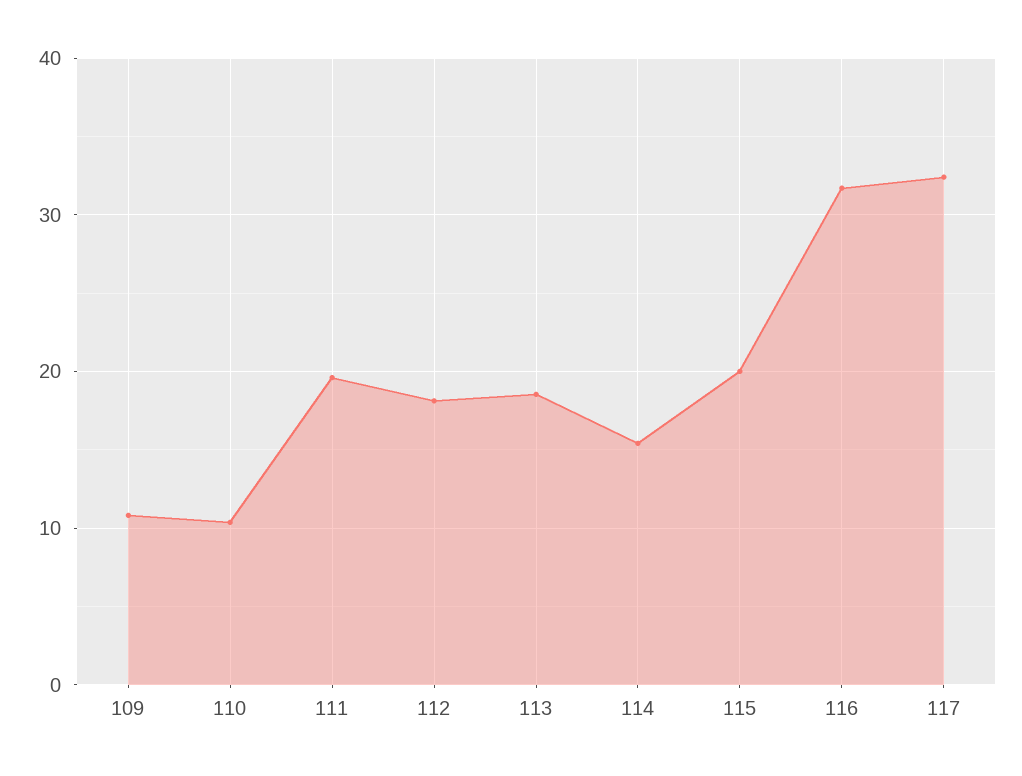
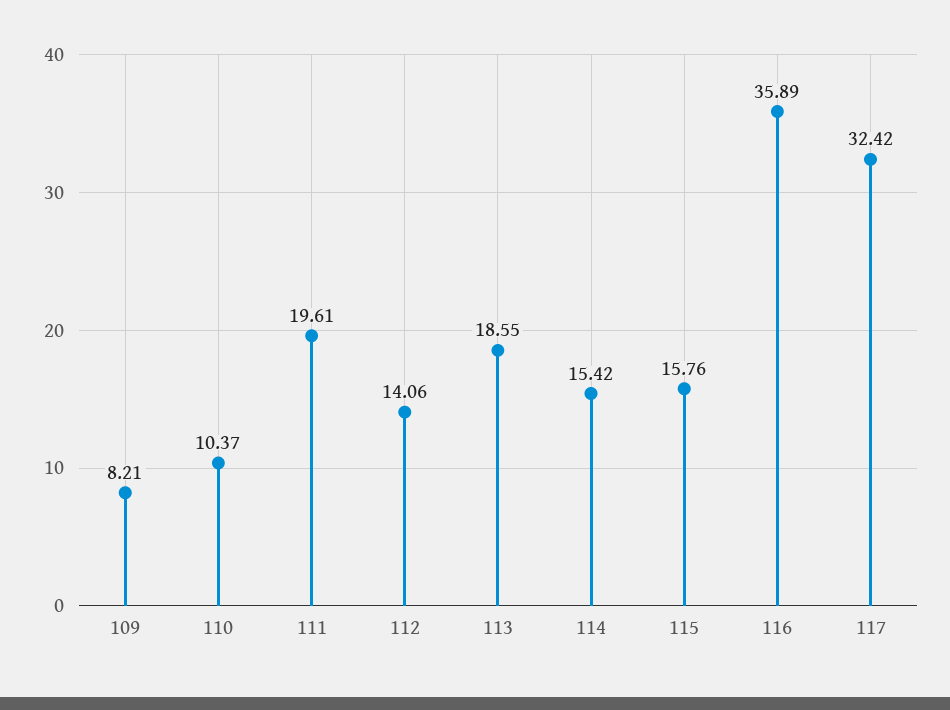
109: 11 -> 8.21
112: 18 -> 14.06
115: 20 -> 15.76
116: 32 -> 35.89

